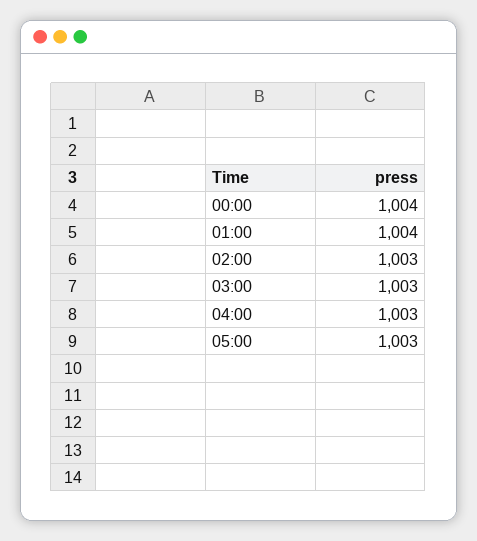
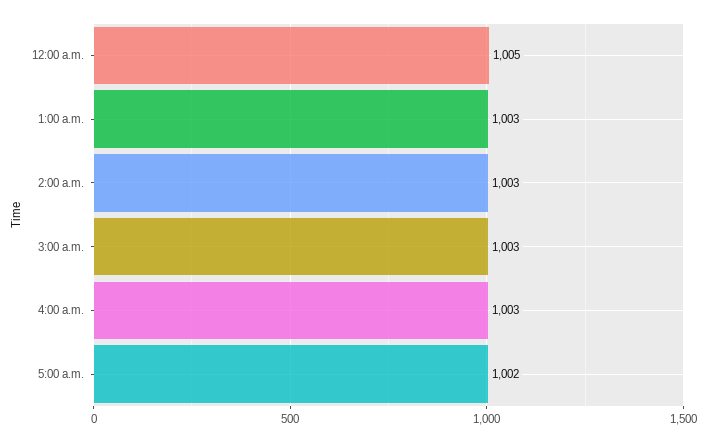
00:00: 1004 -> 1005
01:00: 1004 -> 1003
05:00: 1003 -> 1002

